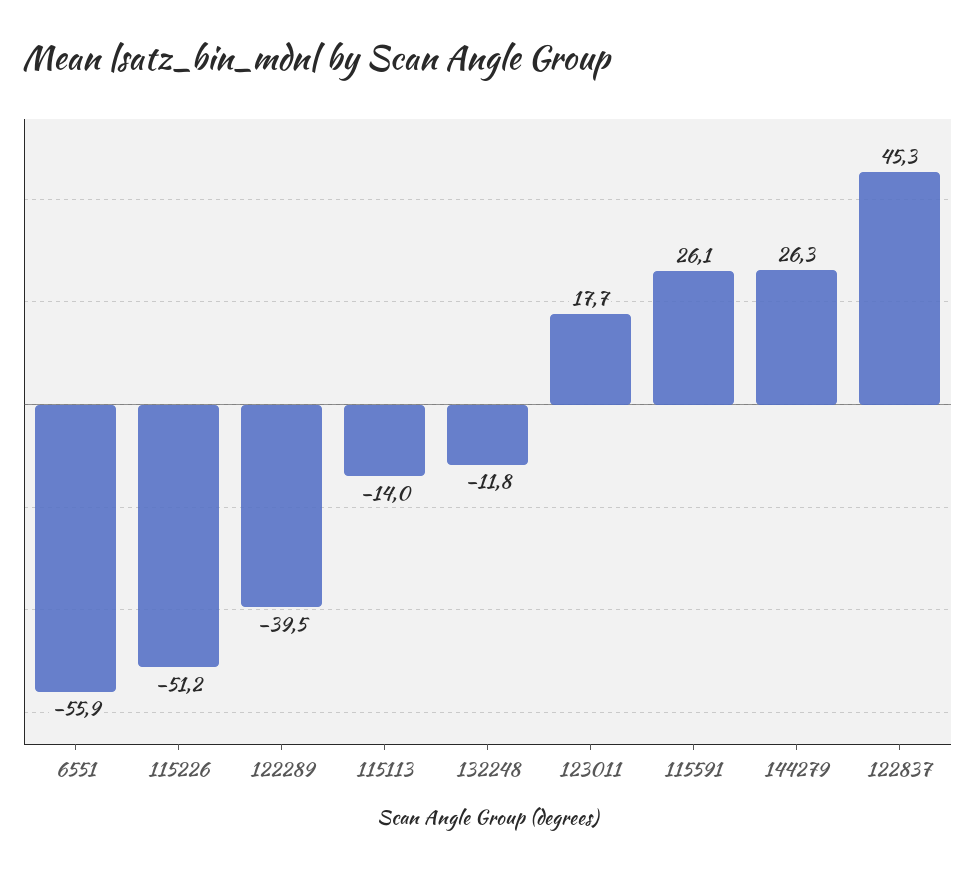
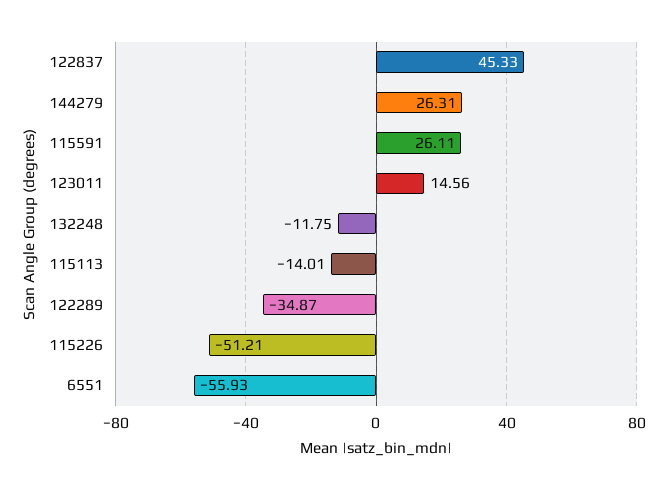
122289: -39.5 -> -34.87
123011: 17.7 -> 14.56

